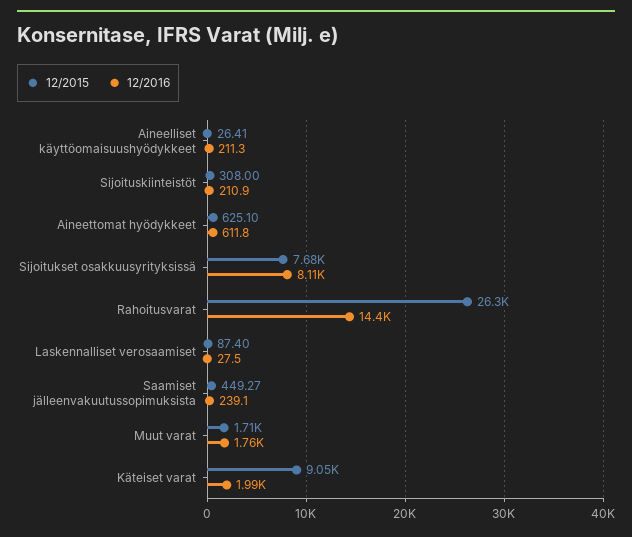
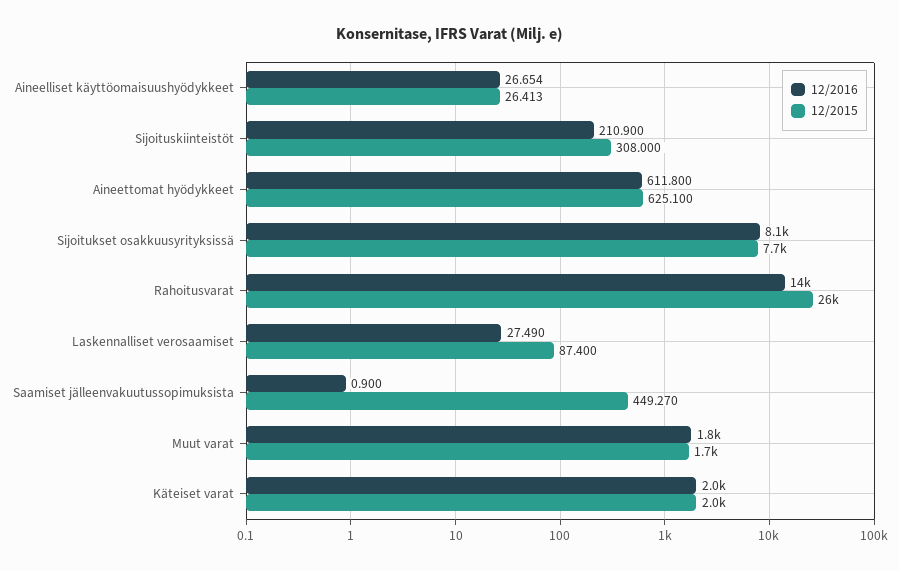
12/2016, Aineelliset käyttöomaisuushyödykkeet: 211.3 -> 26.654
12/2016, Saamiset jälleenvakuutussopimuksista: 239.1 -> 0.9
12/2015, Käteiset varat: 9050 -> 2000

